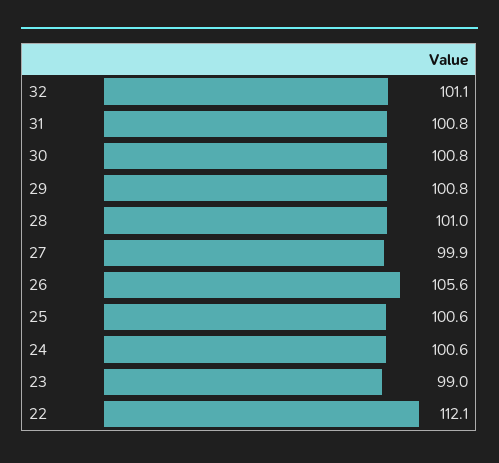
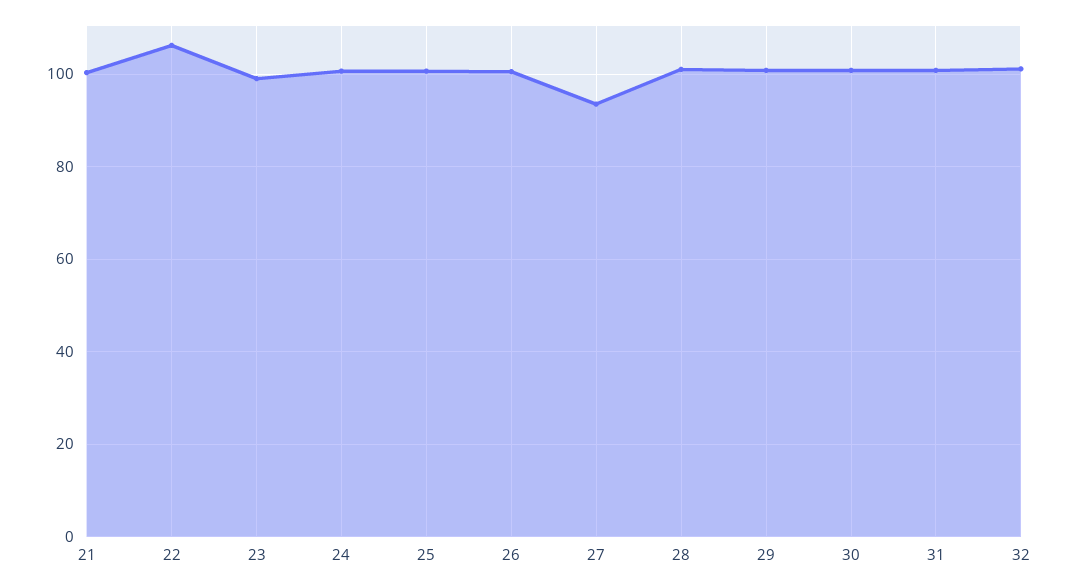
27: 99.9 -> 94
26: 105.6 -> 100
22: 112.1 -> 106
21: none -> 100

